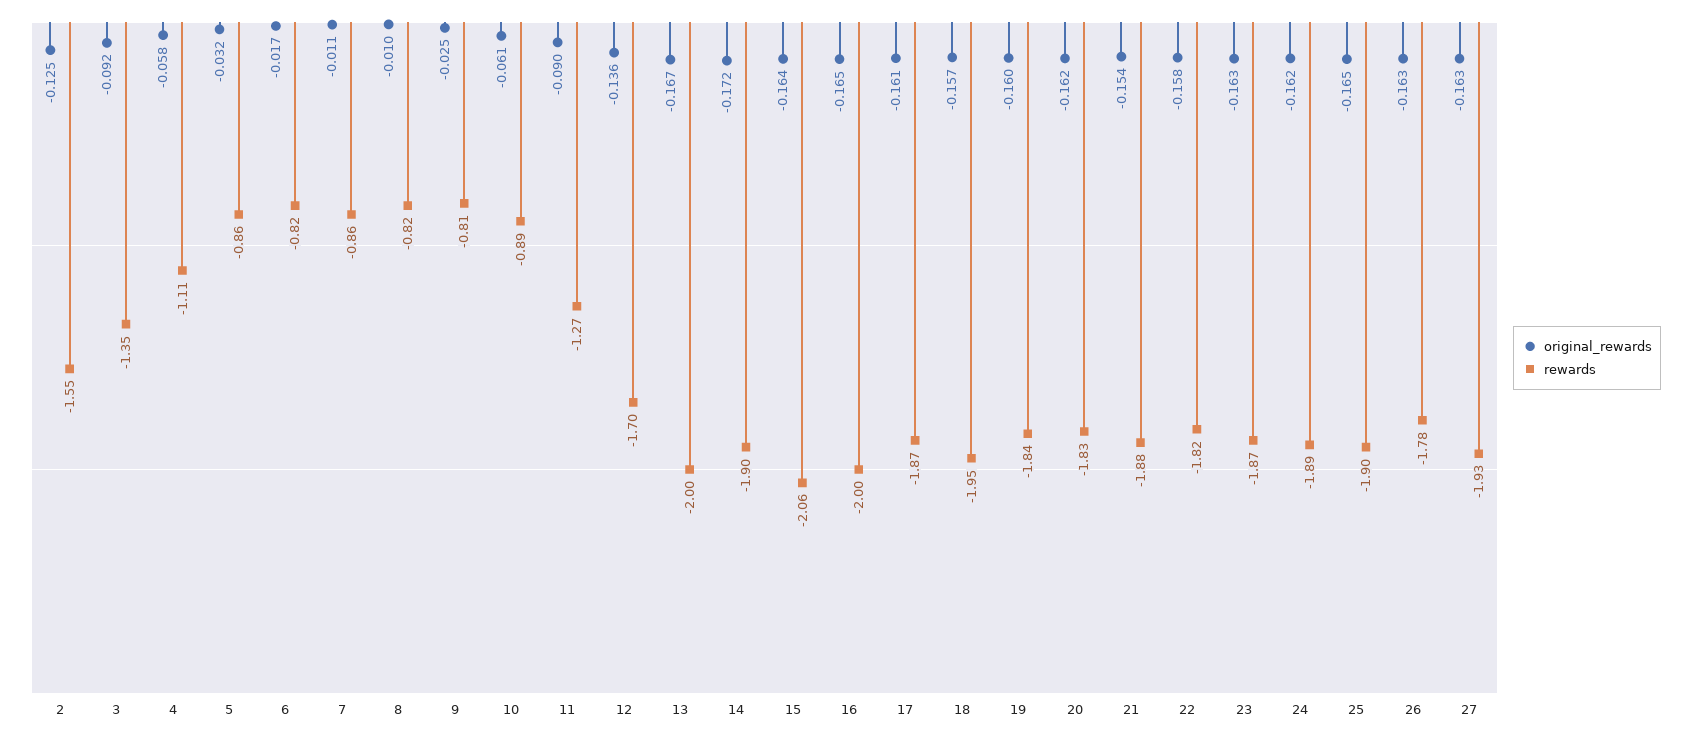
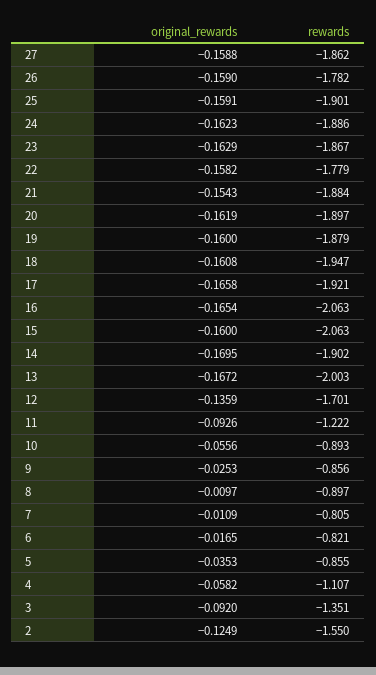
original_rewards, 5: -0.032 -> -0.0353
rewards, 7: -0.86 -> -0.805
rewards, 8: -0.82 -> -0.897
rewards, 9: -0.81 -> -0.856
original_rewards, 10: -0.061 -> -0.0556
original_rewards, 11: -0.09 -> -0.0926
rewards, 11: -1.27 -> -1.222
original_rewards, 14: -0.172 -> -0.1695
original_rewards, 15: -0.164 -> -0.16
rewards, 16: -2 -> -2.063
original_rewards, 17: -0.161 -> -0.1658
rewards, 17: -1.87 -> -1.921
original_rewards, 18: -0.157 -> -0.1608
rewards, 19: -1.84 -> -1.879
rewards, 20: -1.83 -> -1.897
rewards, 22: -1.82 -> -1.779
original_rewards, 25: -0.165 -> -0.1591
original_rewards, 26: -0.163 -> -0.159
original_rewards, 27: -0.163 -> -0.1588
rewards, 27: -1.93 -> -1.862

